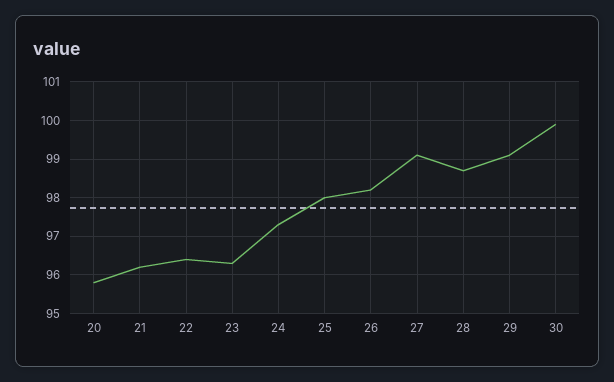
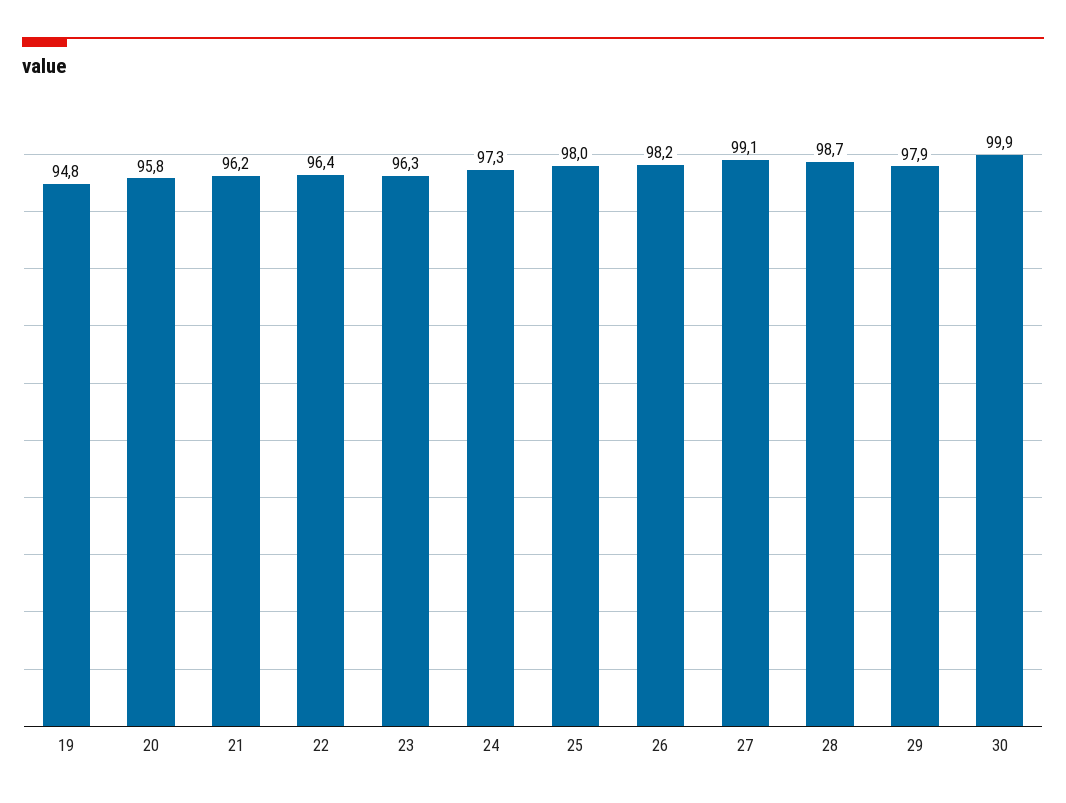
29: 99 -> 97.9
19: none -> 94.8

